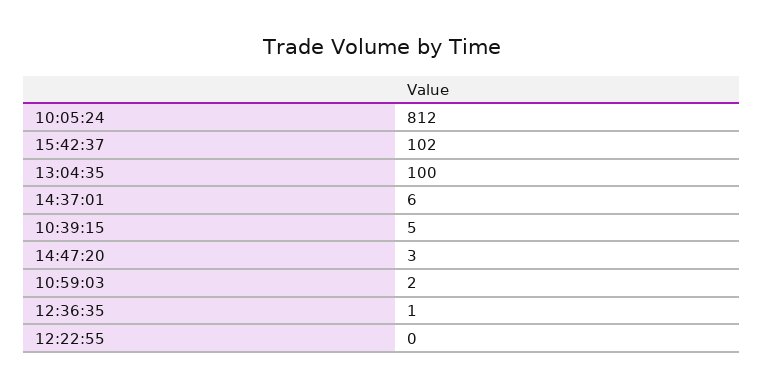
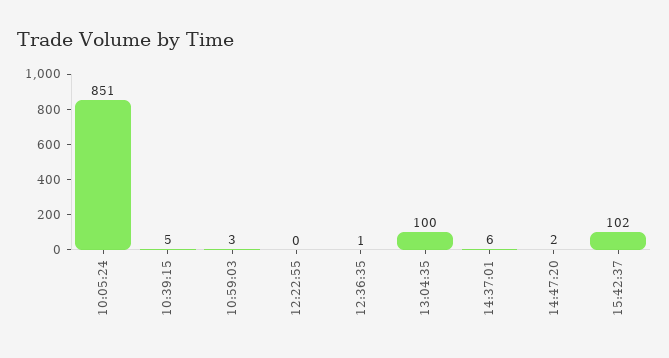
10:05:24: 812 -> 851
14:47:20: 3 -> 2
10:59:03: 2 -> 3

